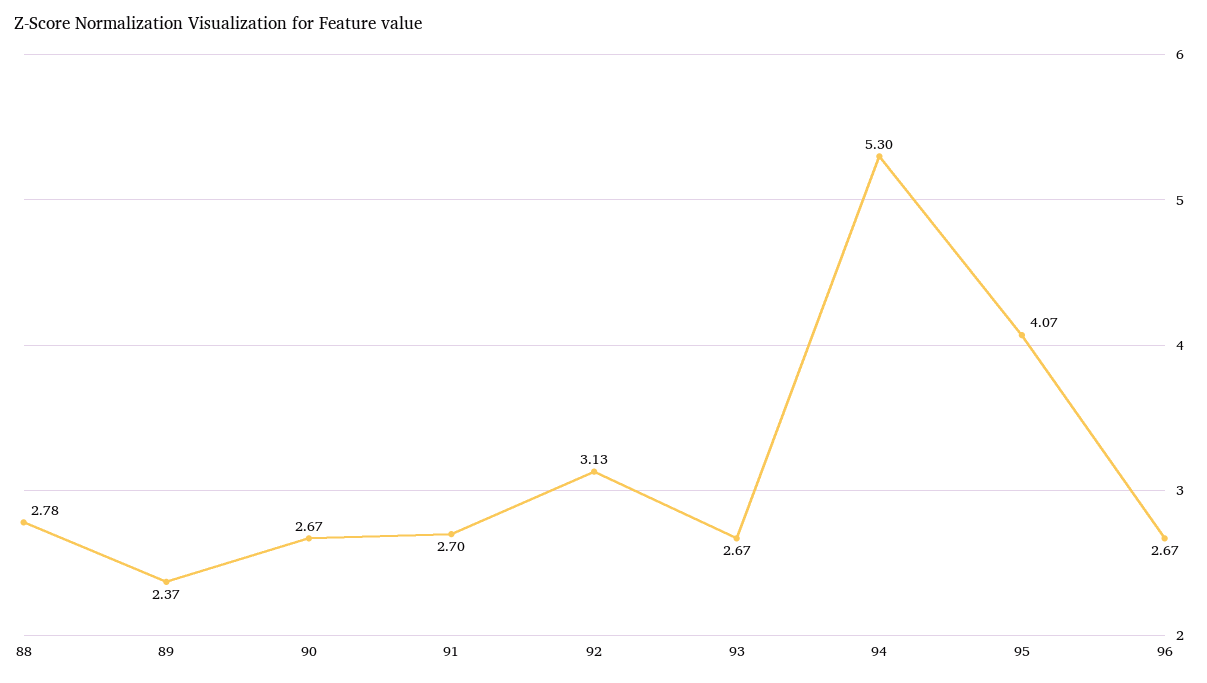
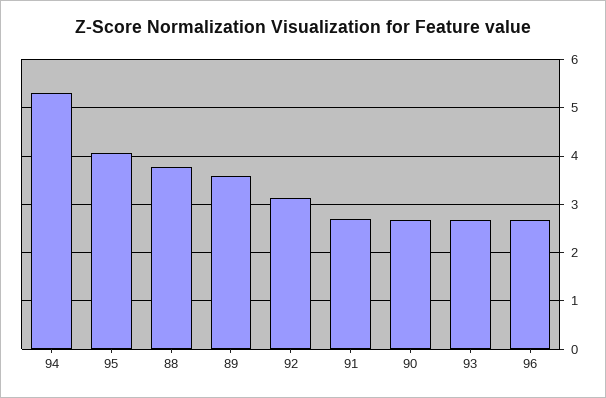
88: 2.78 -> 3.8
89: 2.37 -> 3.6

